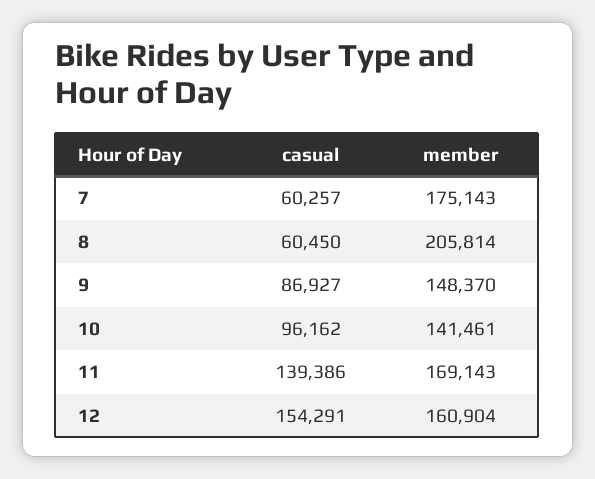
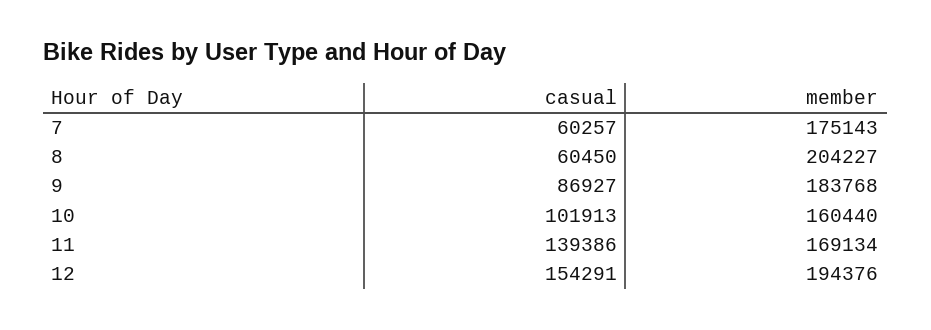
member, 8: 205814 -> 204227
member, 9: 148370 -> 183768
casual, 10: 96162 -> 101913
member, 10: 141461 -> 160440
member, 11: 169143 -> 169134
member, 12: 160904 -> 194376

